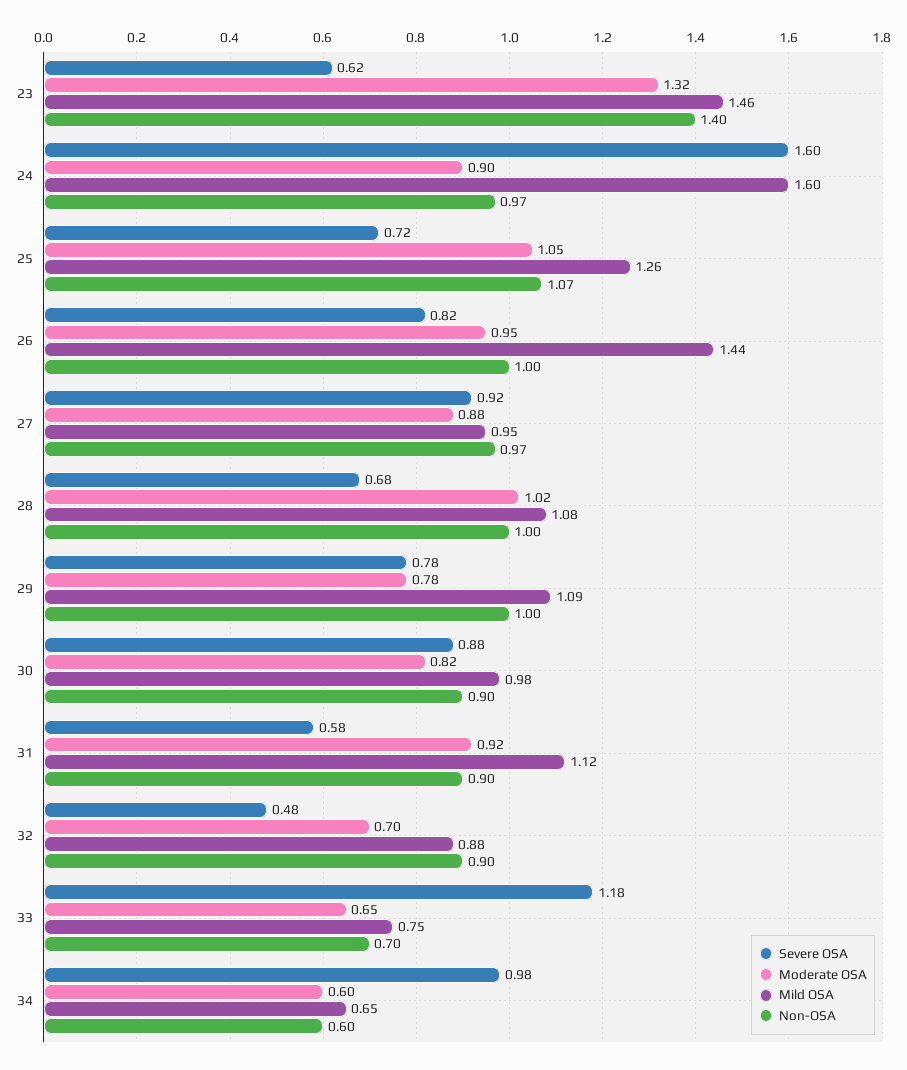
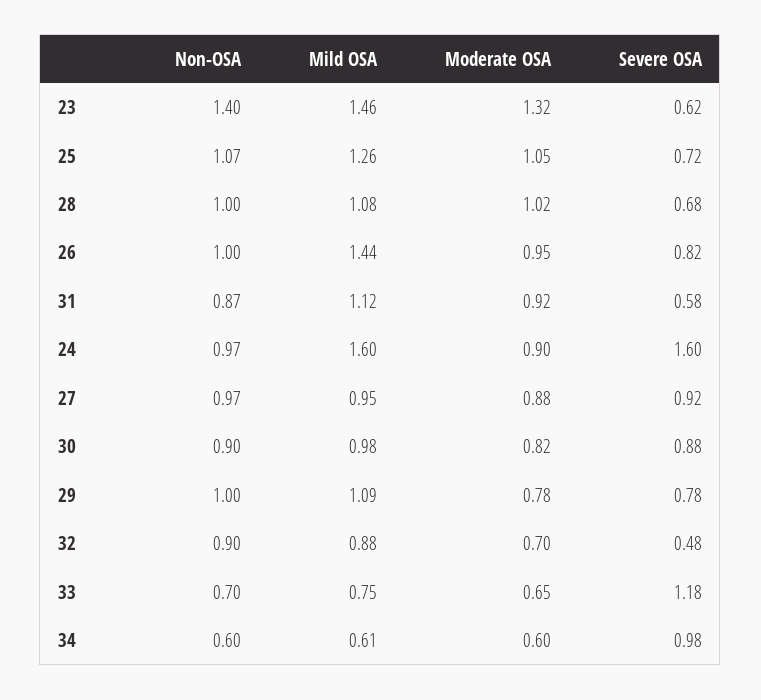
Non-OSA, 31: 0.9 -> 0.87
Mild OSA, 34: 0.65 -> 0.61

